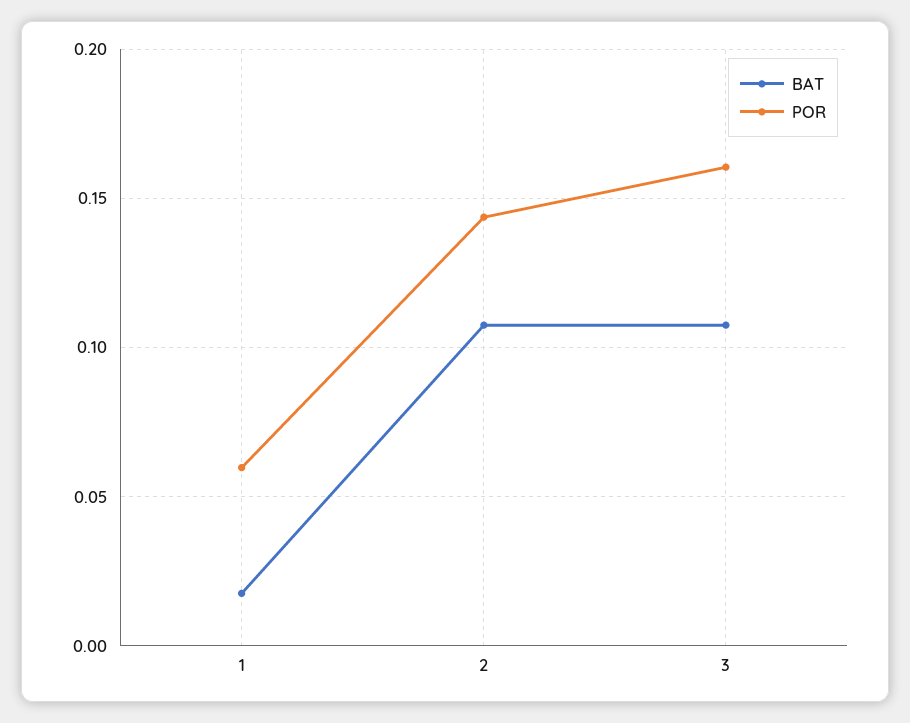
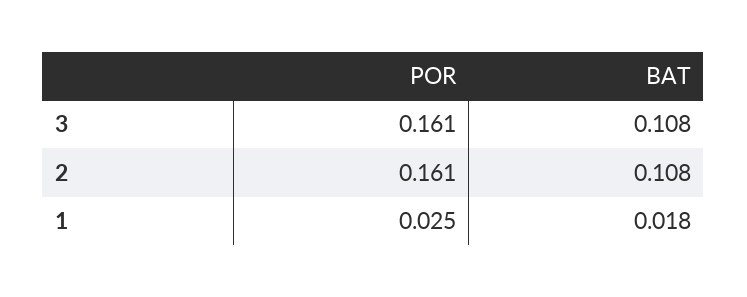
POR, 1: 0.06 -> 0.025
POR, 2: 0.145 -> 0.161

